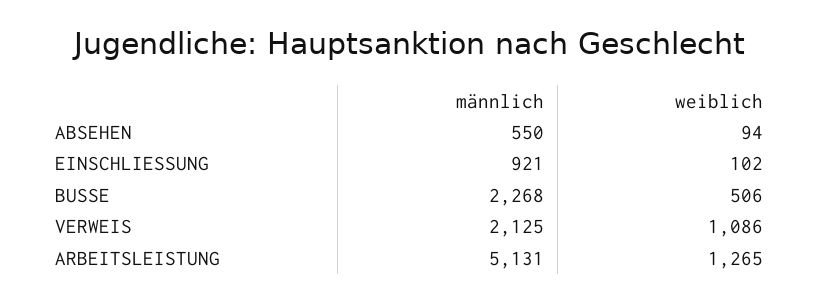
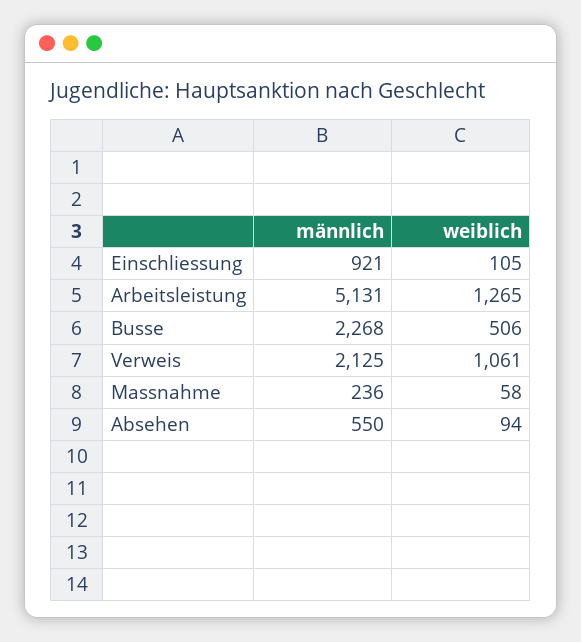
weiblich, EINSCHLIESSUNG: 102 -> 105
weiblich, VERWEIS: 1086 -> 1061
männlich, Massnahme: none -> 236
weiblich, Massnahme: none -> 58

